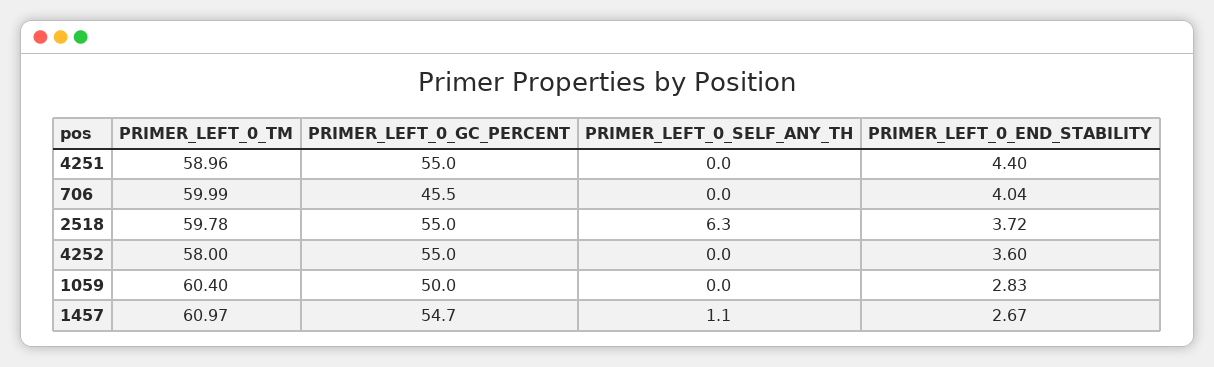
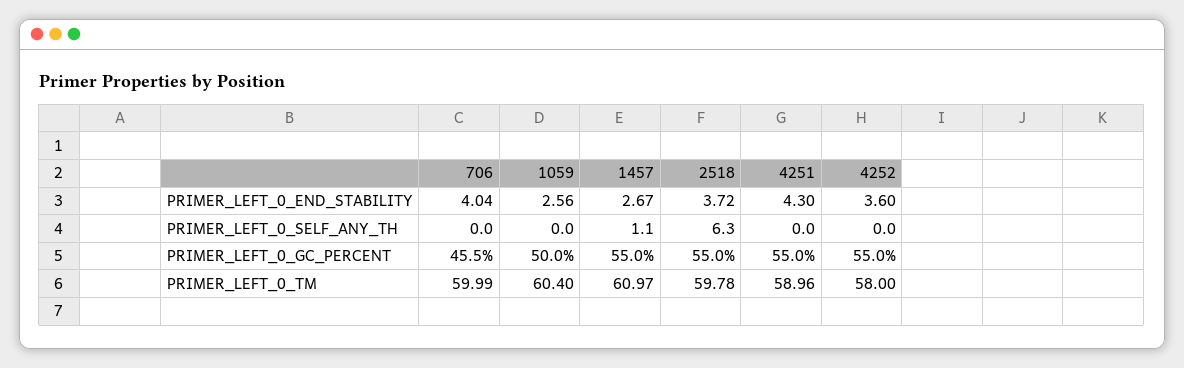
PRIMER_LEFT_0_END_STABILITY, 4251: 4.4 -> 4.3
PRIMER_LEFT_0_END_STABILITY, 1059: 2.83 -> 2.56
PRIMER_LEFT_0_GC_PERCENT, 1457: 54.7 -> 55

